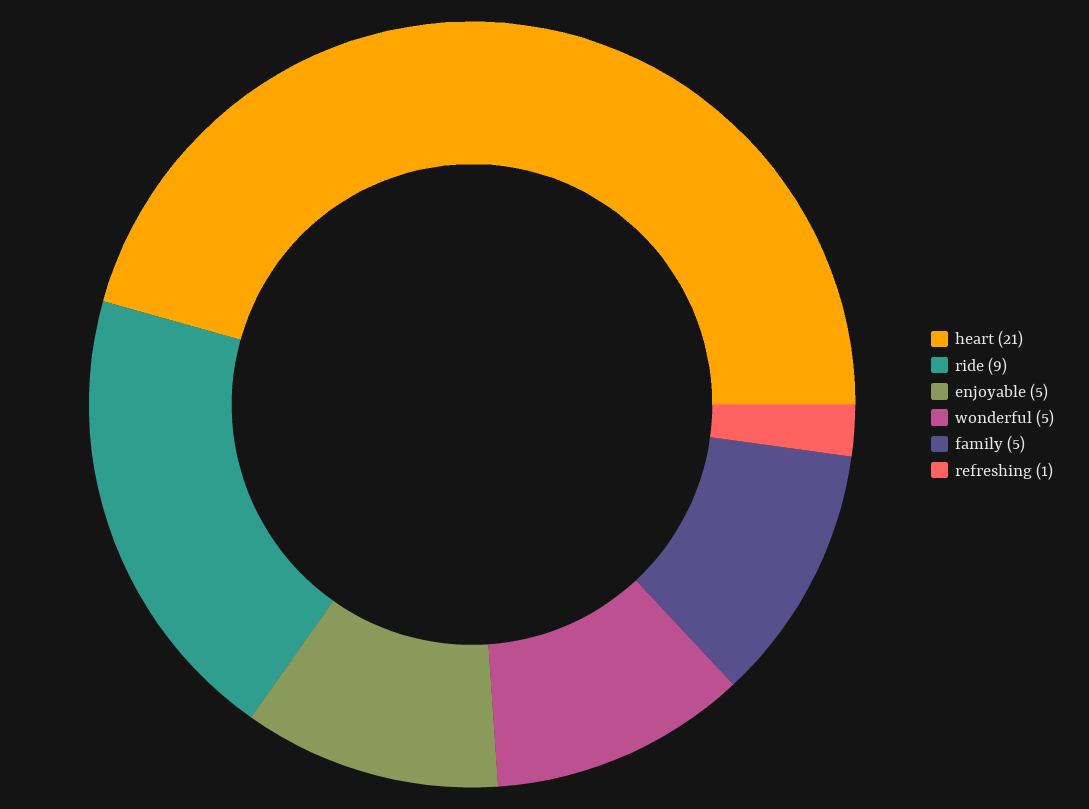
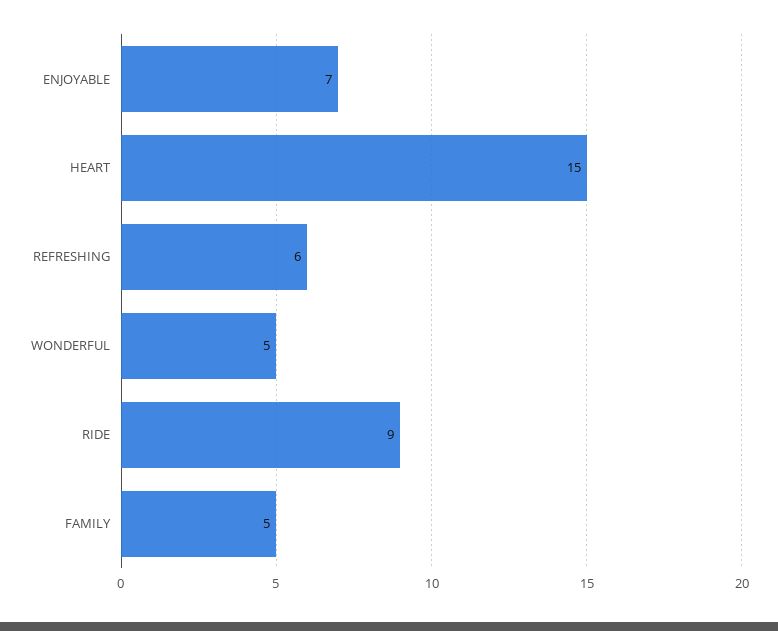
heart: 21 -> 15
enjoyable: 5 -> 7
refreshing: 1 -> 6

